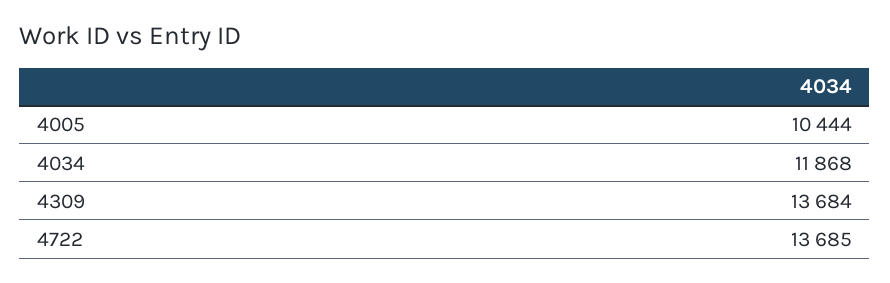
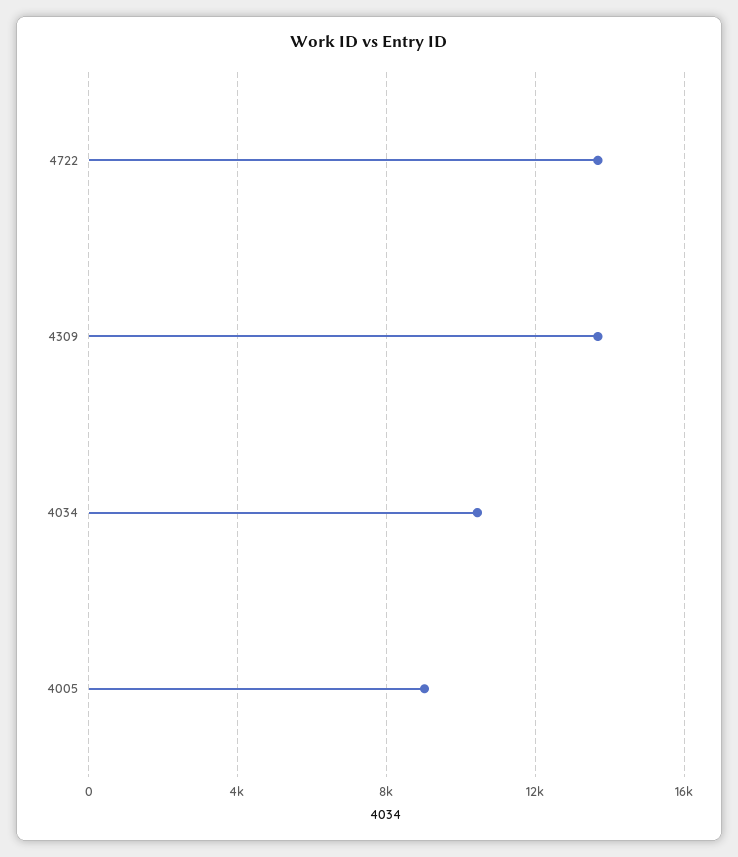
4005: 10444 -> 9000
4034: 11868 -> 10500

